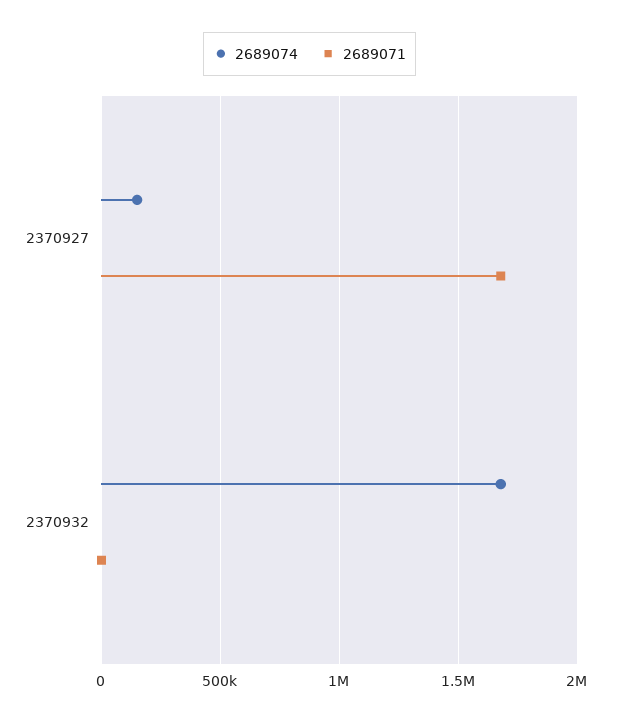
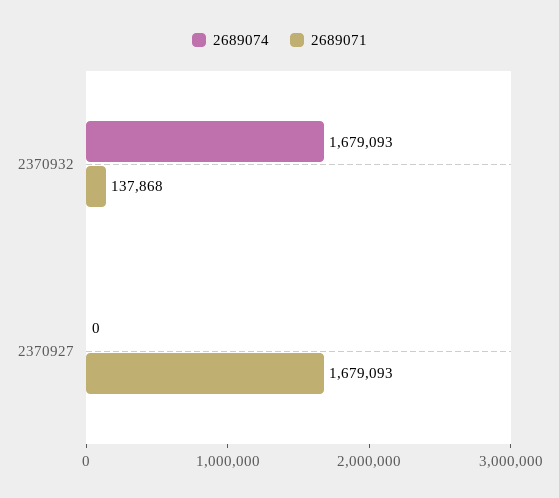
2689074, 2370927: 150000 -> 0
2689071, 2370932: 0 -> 137868

